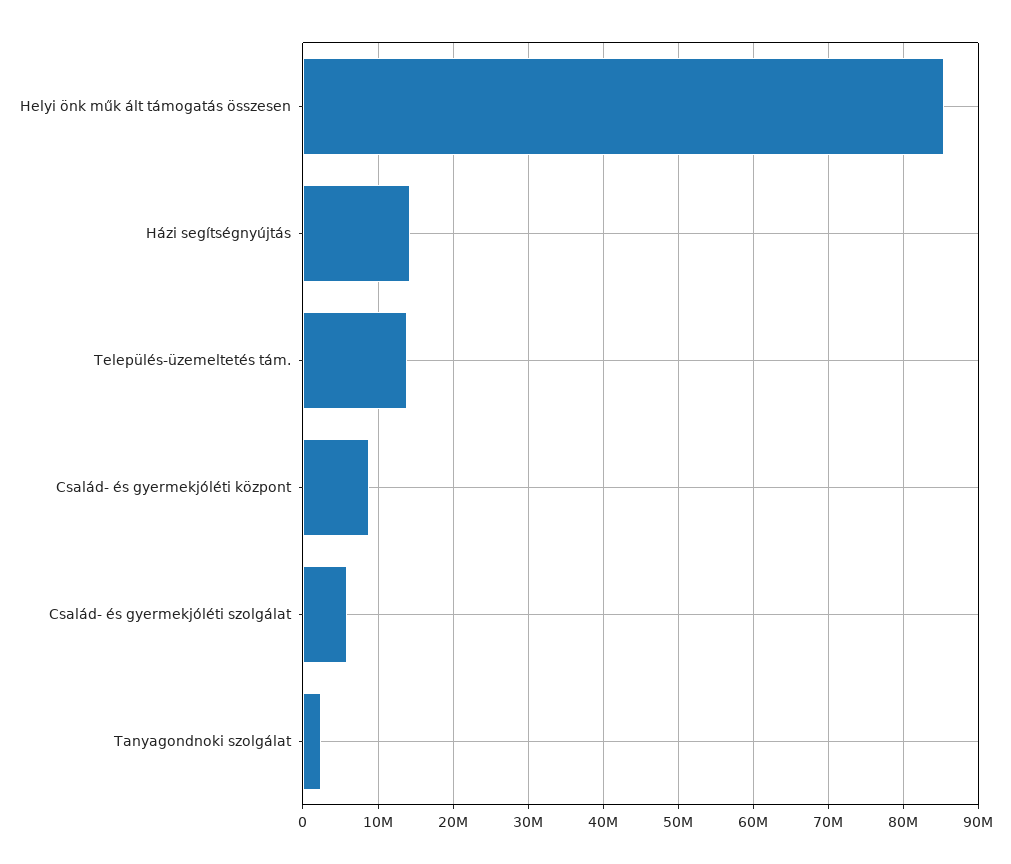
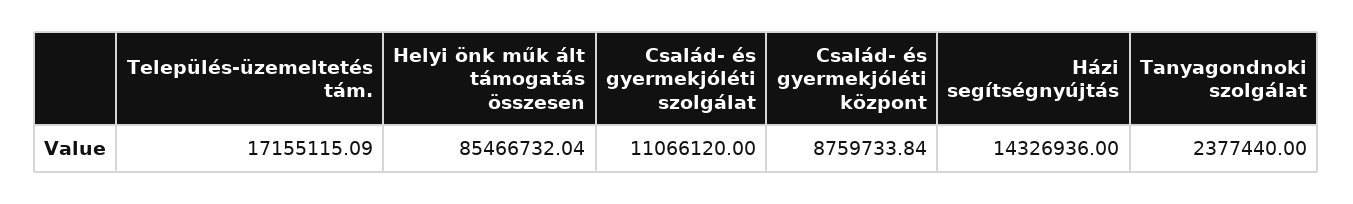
Település-üzemeltetés tám.: 14000000 -> 17155115.09
Család- és gyermekjóléti szolgálat: 6000000 -> 11066120

